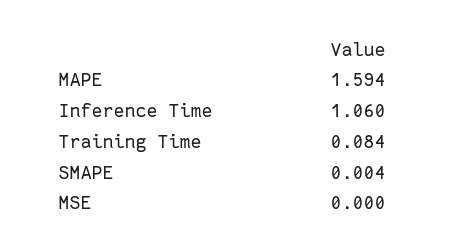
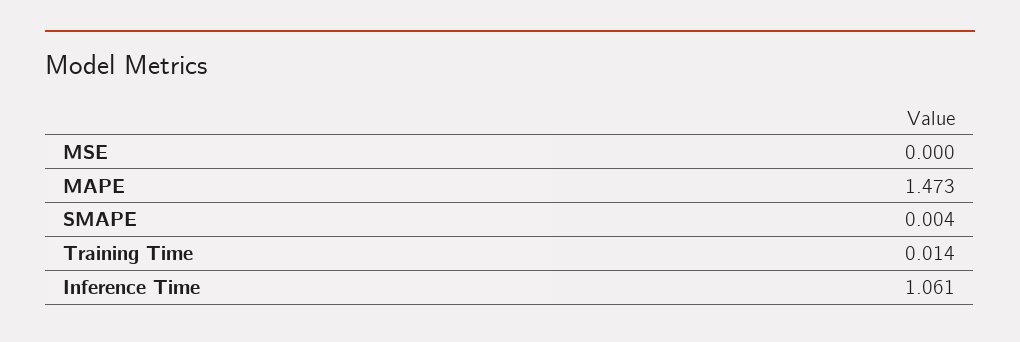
MAPE: 1.594 -> 1.473
Inference Time: 1.06 -> 1.061
Training Time: 0.084 -> 0.014

